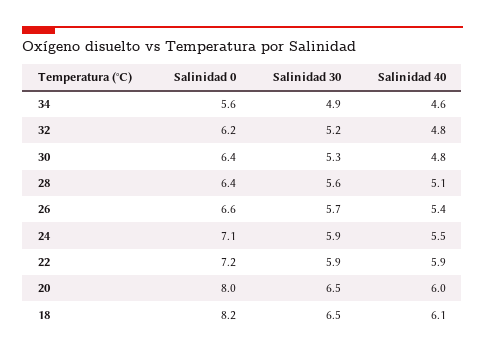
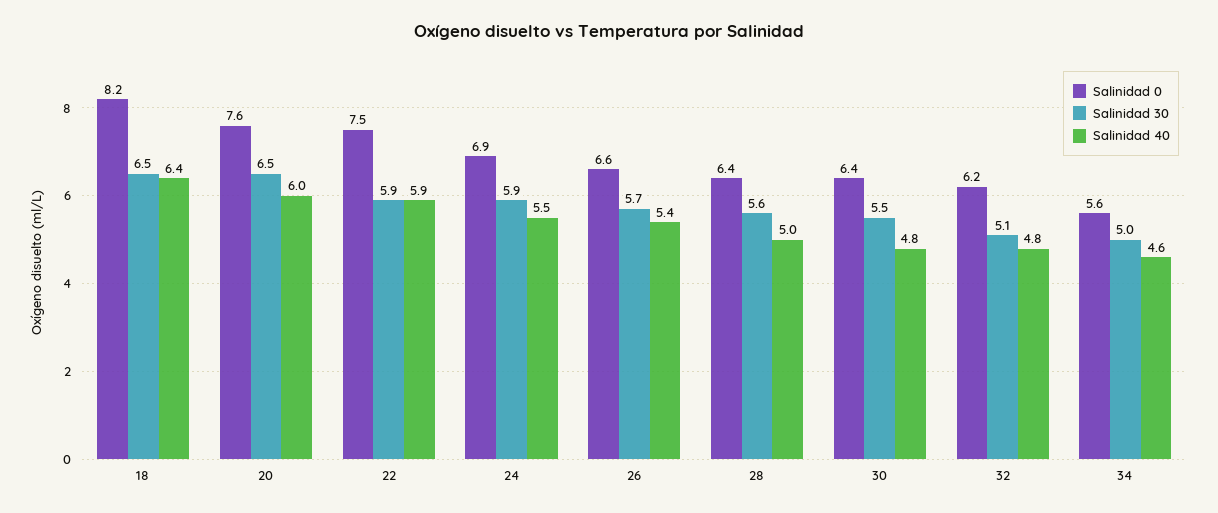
Salinidad 30, 34: 4.9 -> 5
Salinidad 30, 32: 5.2 -> 5.1
Salinidad 30, 30: 5.3 -> 5.5
Salinidad 40, 28: 5.1 -> 5
Salinidad 0, 24: 7.1 -> 6.9
Salinidad 0, 22: 7.2 -> 7.5
Salinidad 0, 20: 8 -> 7.6
Salinidad 40, 18: 6.1 -> 6.4

